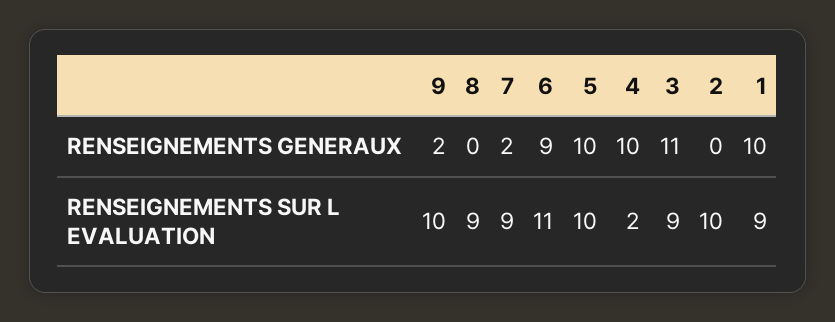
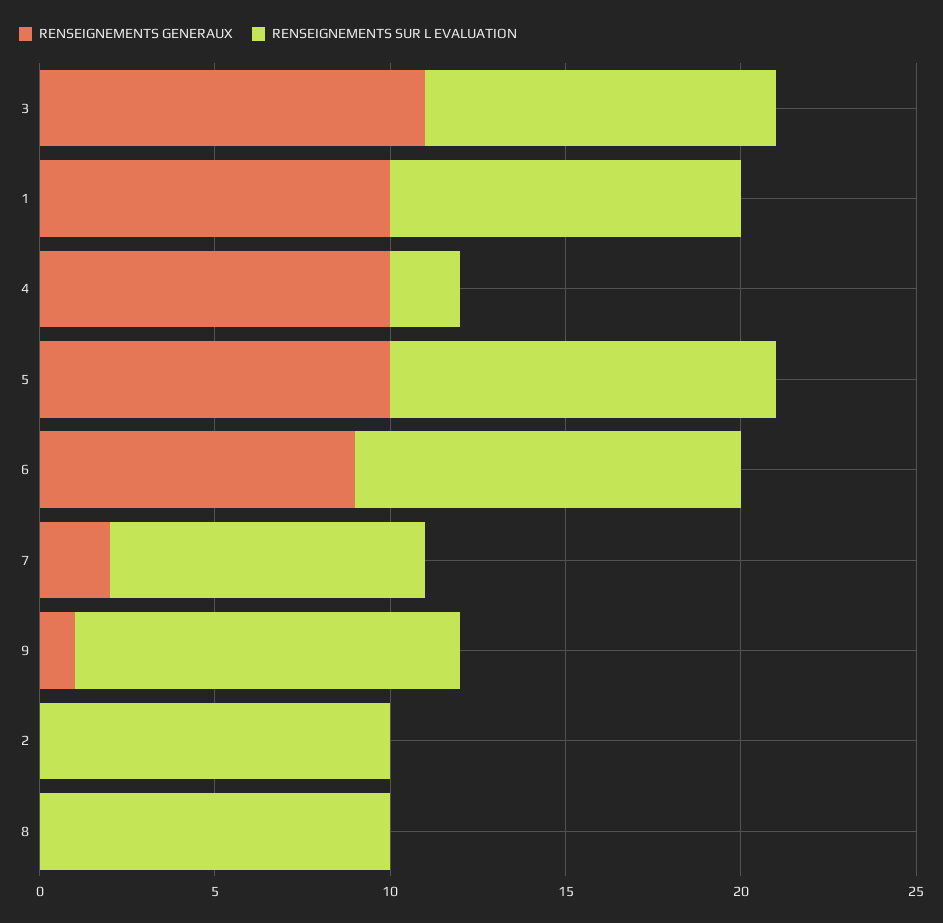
RENSEIGNEMENTS GENERAUX, 9: 2 -> 1
RENSEIGNEMENTS SUR L EVALUATION, 9: 10 -> 11
RENSEIGNEMENTS SUR L EVALUATION, 8: 9 -> 10
RENSEIGNEMENTS SUR L EVALUATION, 5: 10 -> 11
RENSEIGNEMENTS SUR L EVALUATION, 3: 9 -> 10
RENSEIGNEMENTS SUR L EVALUATION, 1: 9 -> 10

